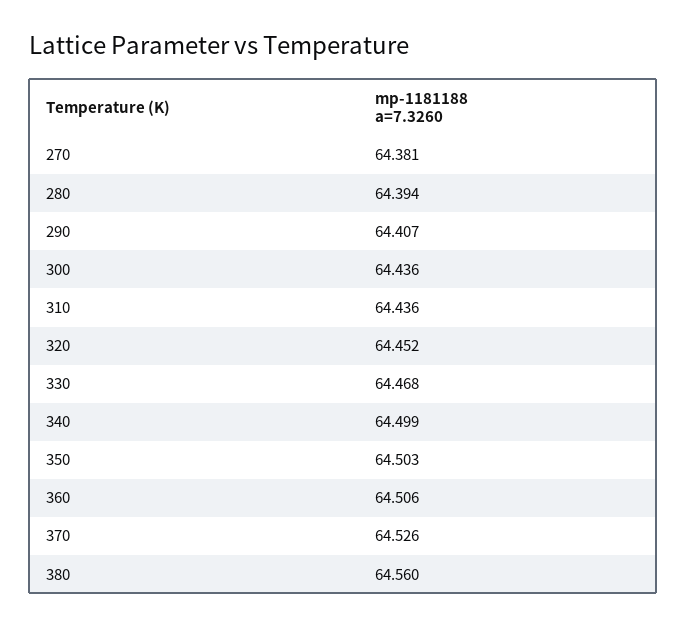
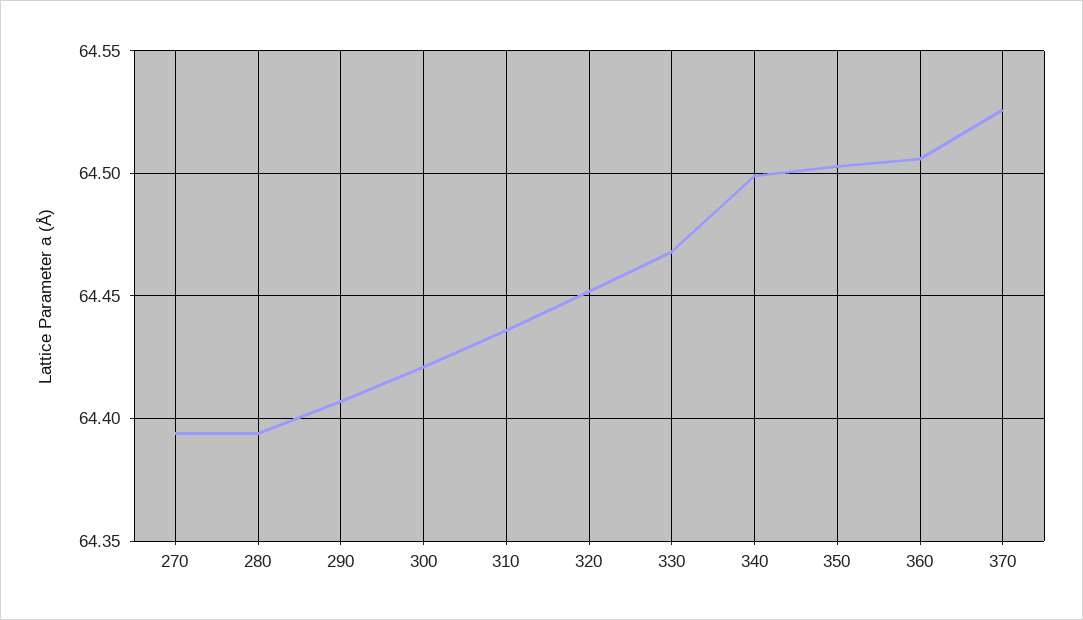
270: 64.381 -> 64.395
300: 64.436 -> 64.42
380: 64.56 -> none

